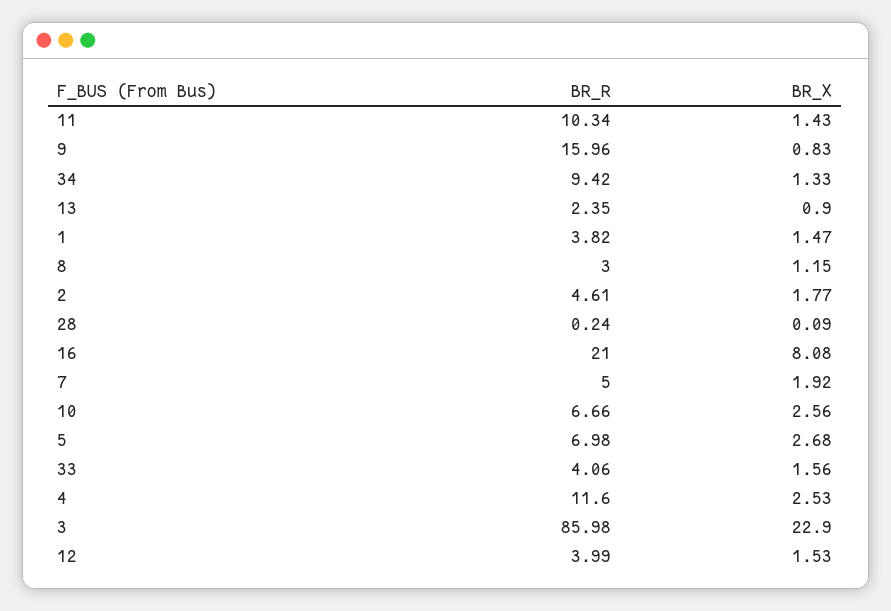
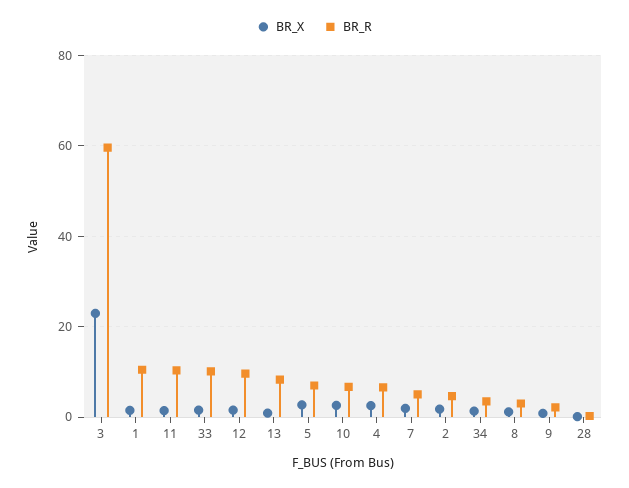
BR_R, 9: 15.96 -> 2
BR_R, 34: 9.42 -> 4
BR_R, 13: 2.35 -> 8
BR_R, 1: 3.82 -> 10
BR_R, 16: 21 -> none
BR_X, 16: 8.08 -> none
BR_R, 33: 4.06 -> 10
BR_R, 4: 11.6 -> 6
BR_R, 3: 85.98 -> 60
BR_R, 12: 3.99 -> 10

